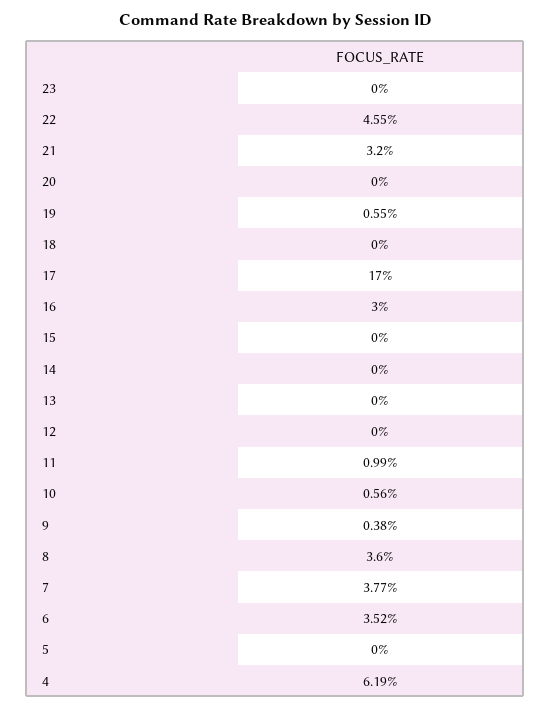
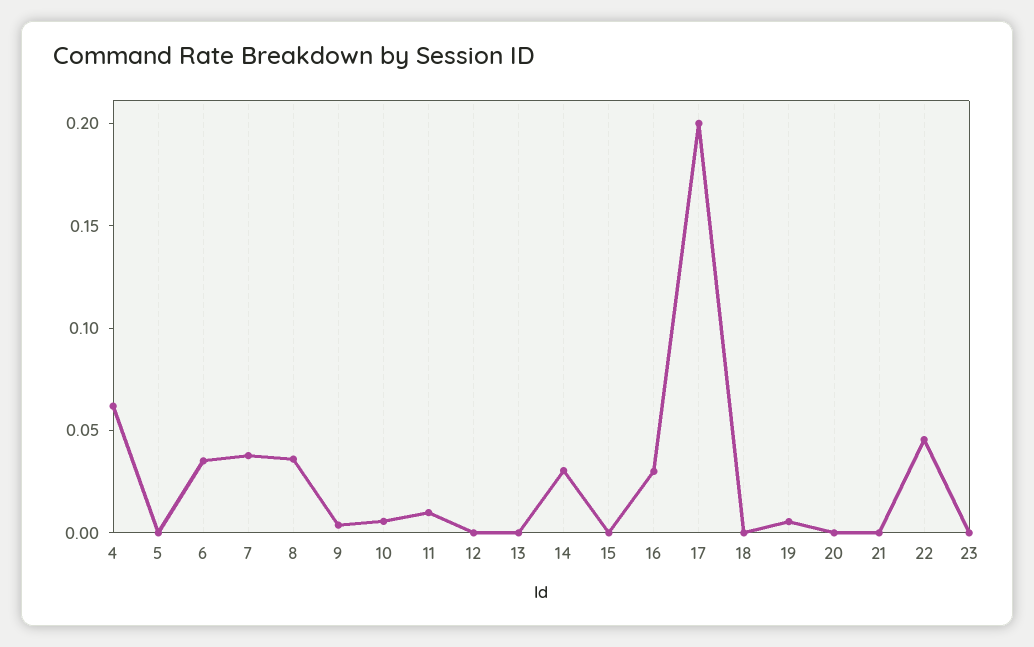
21: 0.032 -> 0
17: 0.17 -> 0.2
14: 0 -> 0.03

